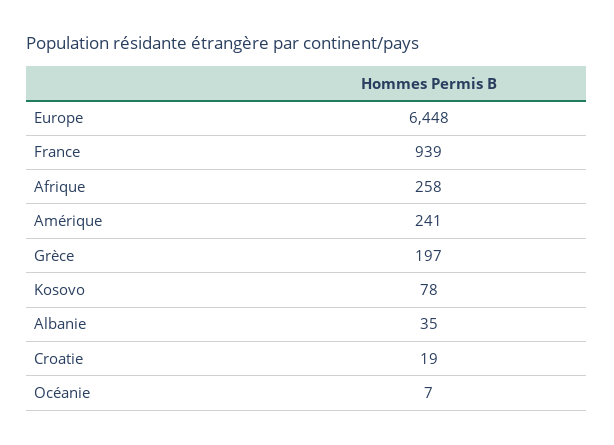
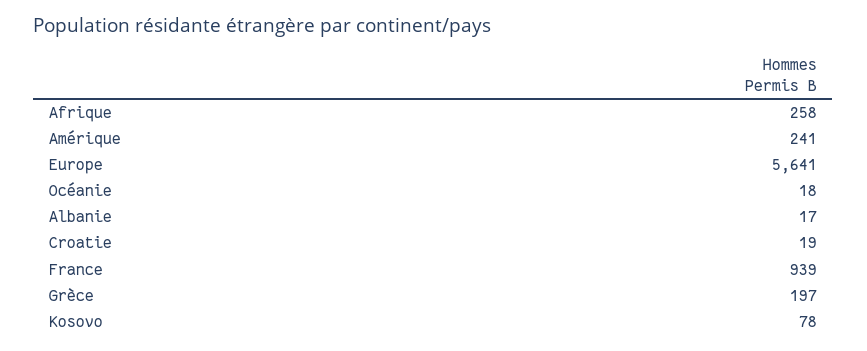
Europe: 6448 -> 5641
Albanie: 35 -> 17
Océanie: 7 -> 18

